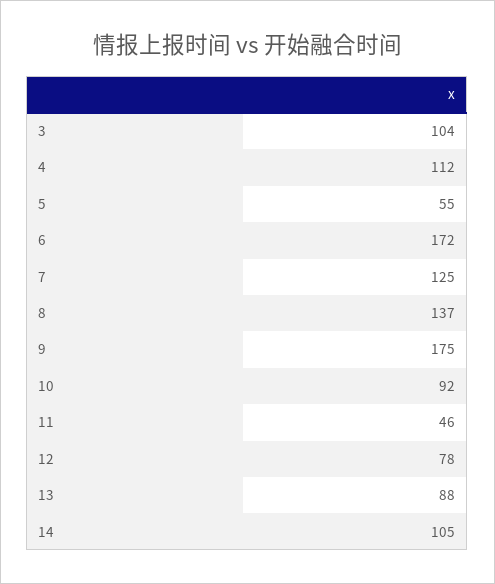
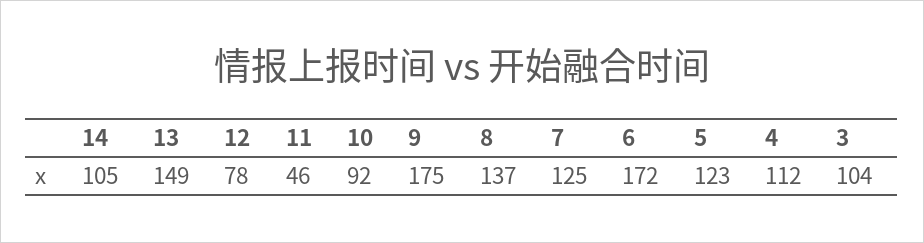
5: 55 -> 123
13: 88 -> 149

